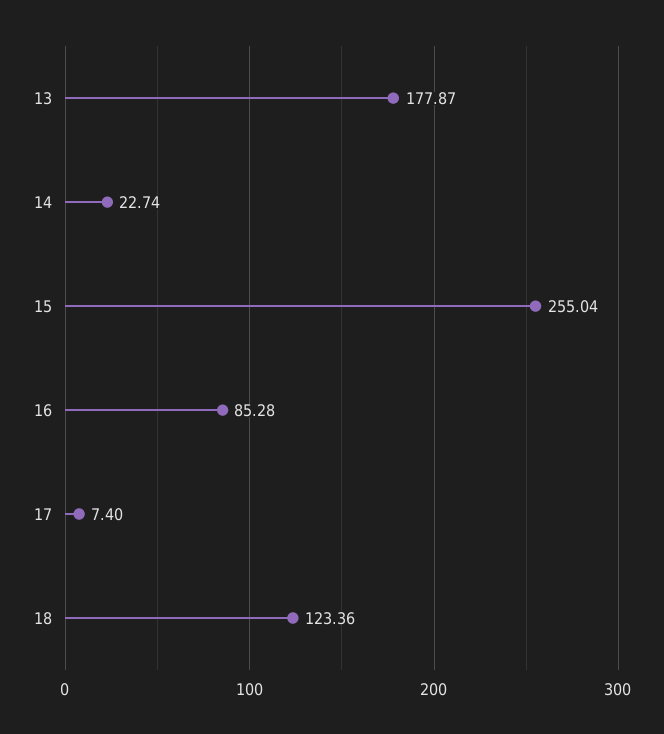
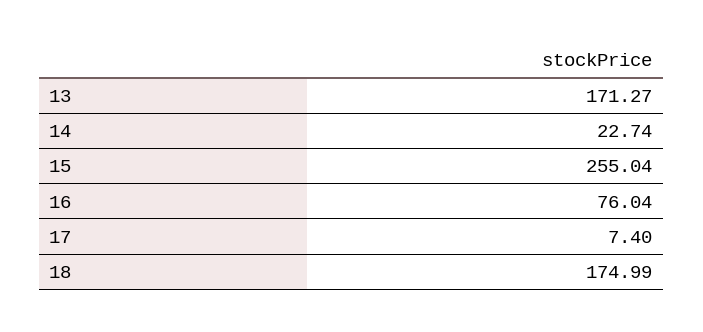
13: 177.87 -> 171.27
16: 85.28 -> 76.04
18: 123.36 -> 174.99

